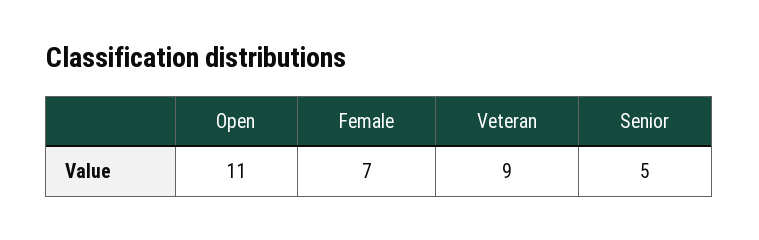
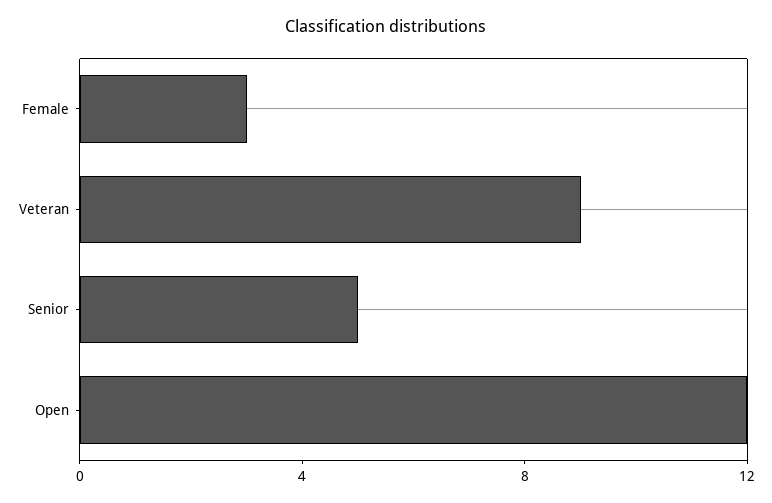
Open: 11 -> 12
Female: 7 -> 3

